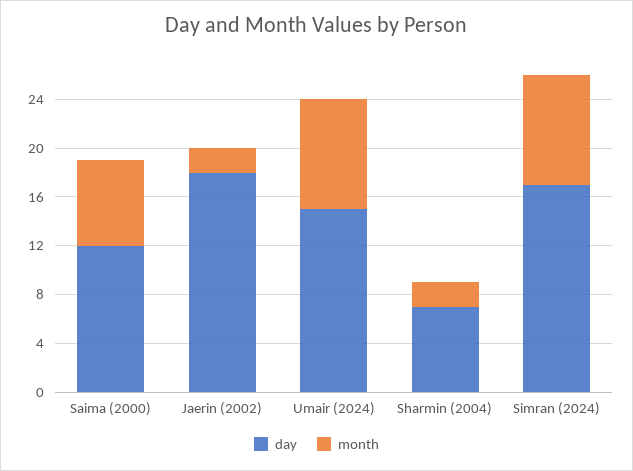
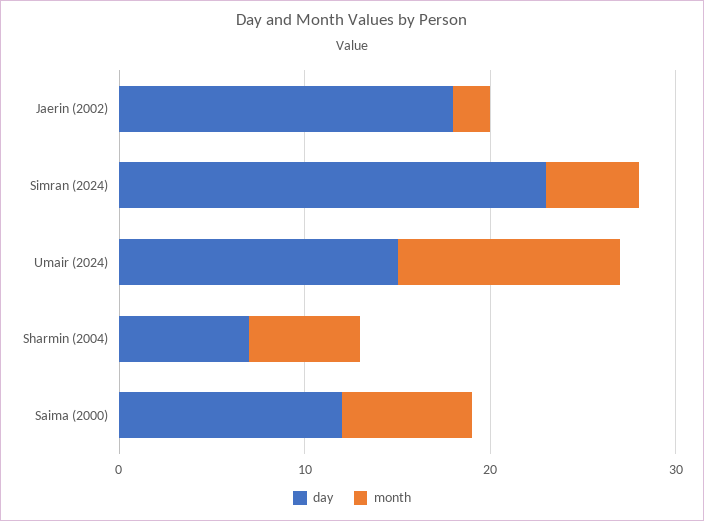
month, Umair (2024): 9 -> 12
month, Sharmin (2004): 2 -> 6
day, Simran (2024): 17 -> 23
month, Simran (2024): 9 -> 5

